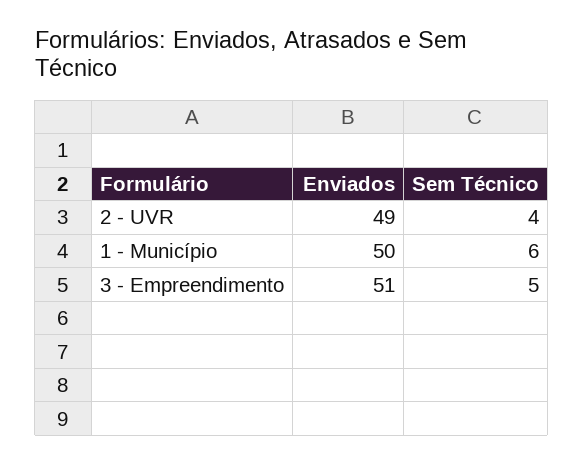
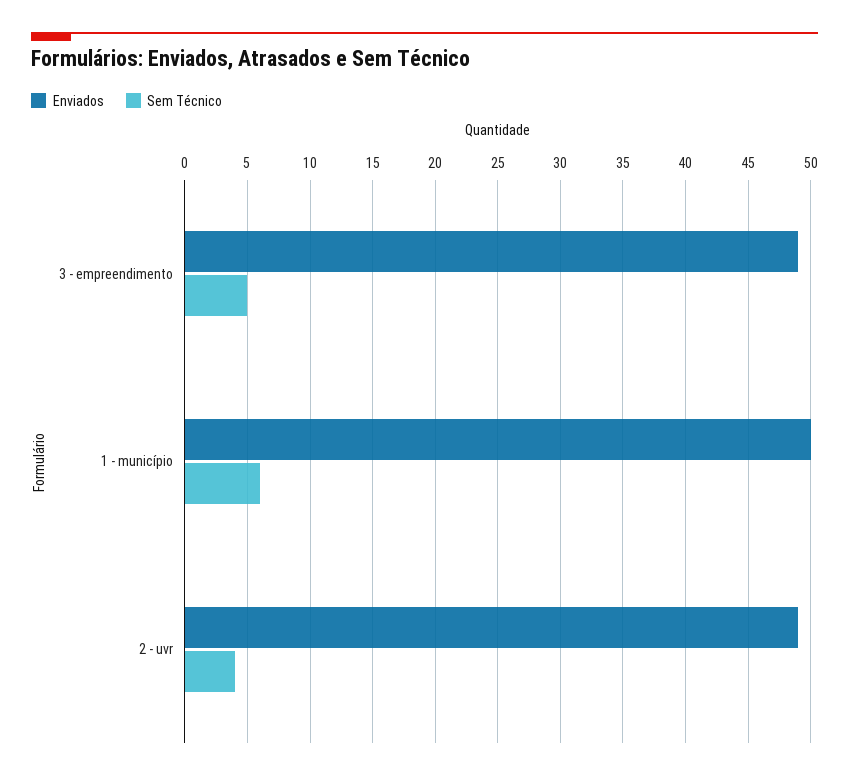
Enviados, 3 - Empreendimento: 51 -> 49

